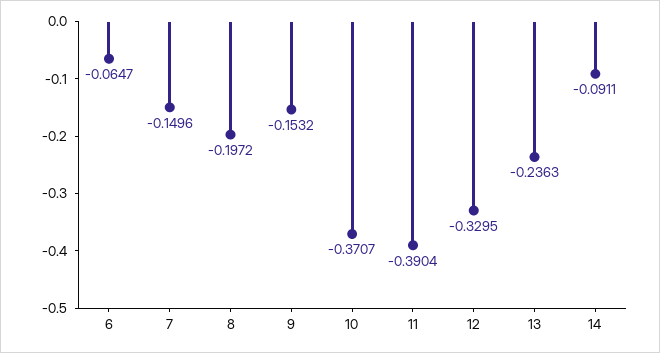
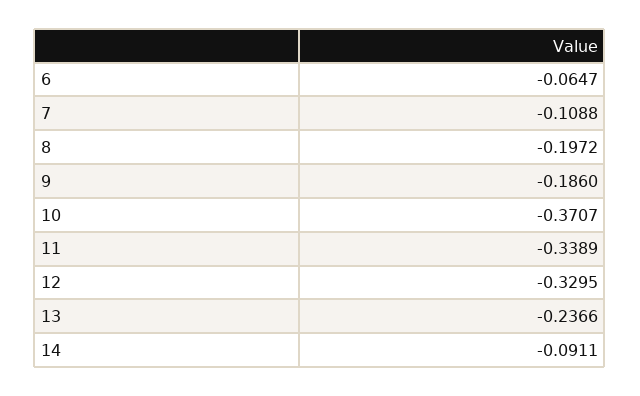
7: -0.1496 -> -0.1088
9: -0.1532 -> -0.186
11: -0.3904 -> -0.3389
13: -0.2363 -> -0.2366

